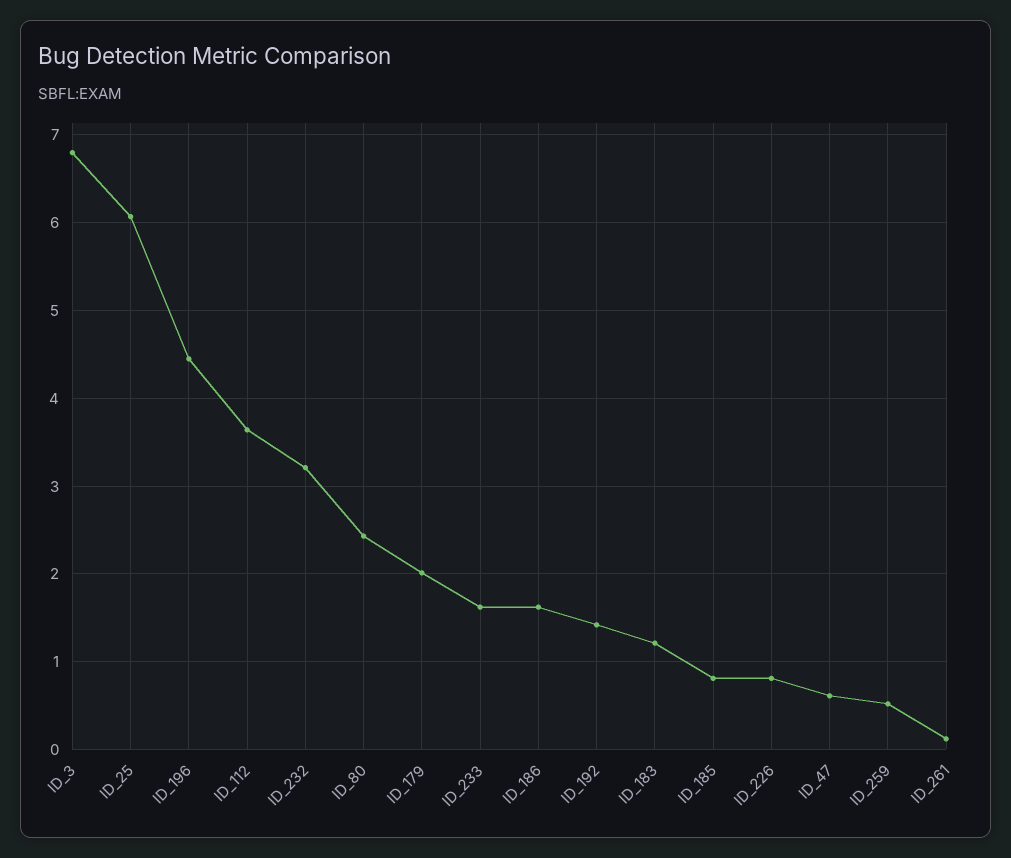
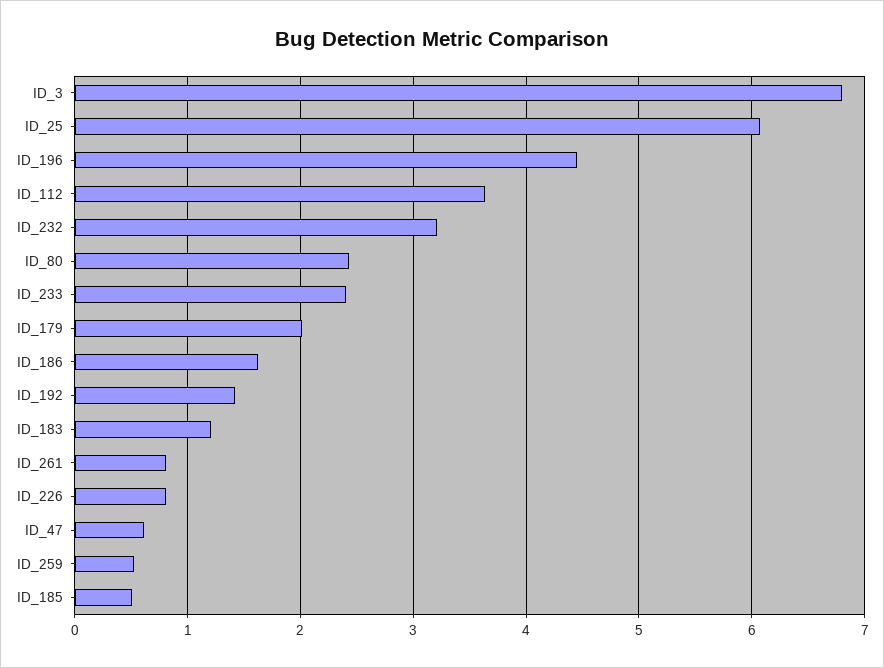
ID_233: 1.6 -> 2.4
ID_185: 0.8 -> 0.5
ID_261: 0.1 -> 0.8

